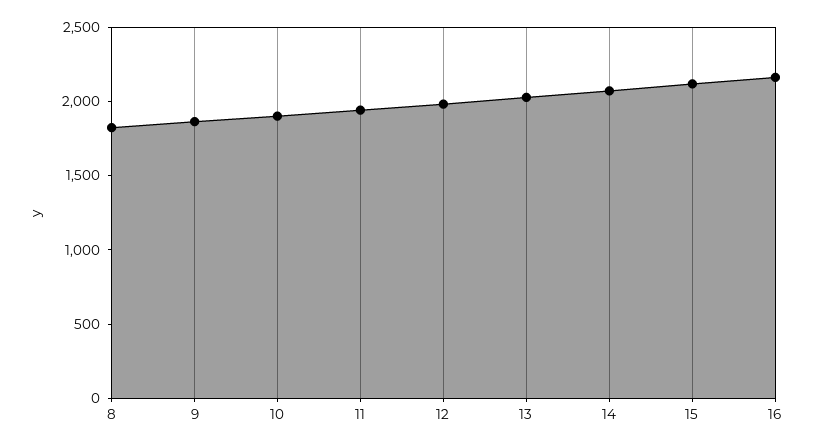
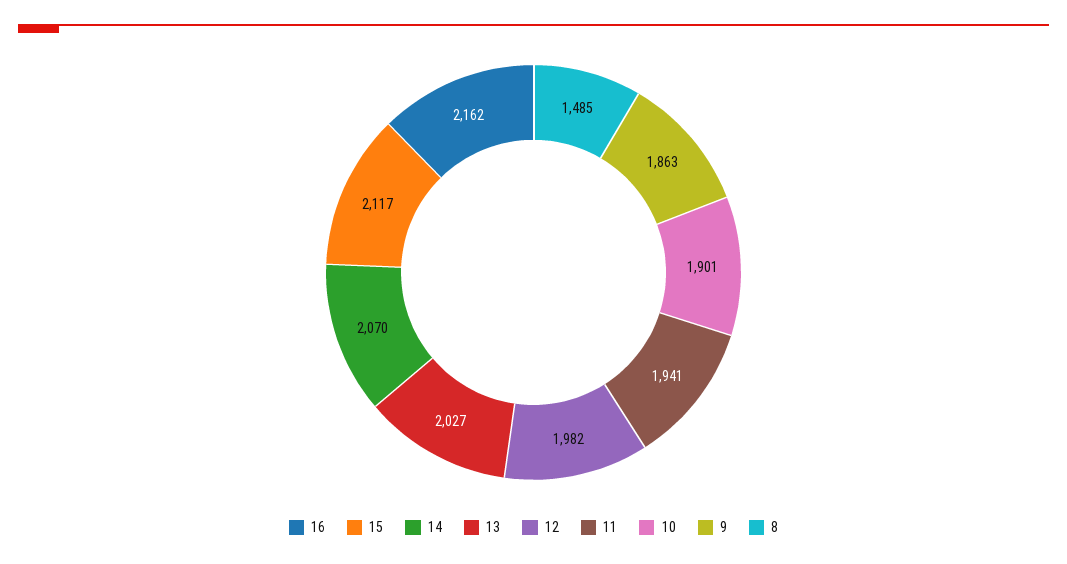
8: 1800 -> 1485

